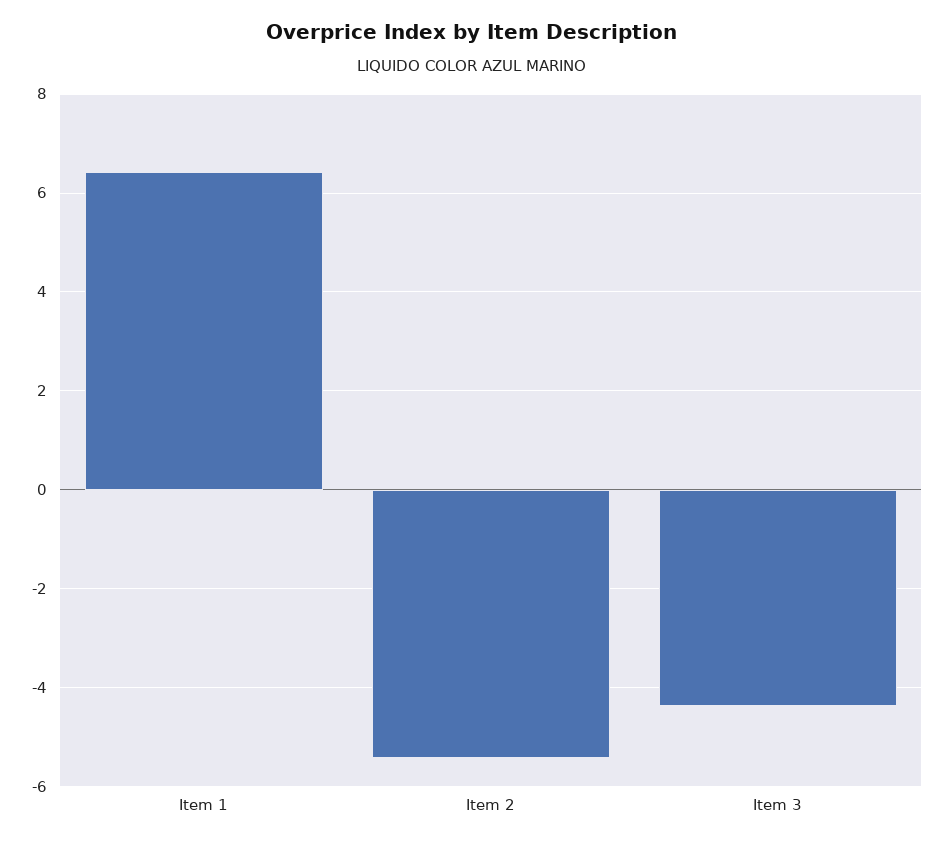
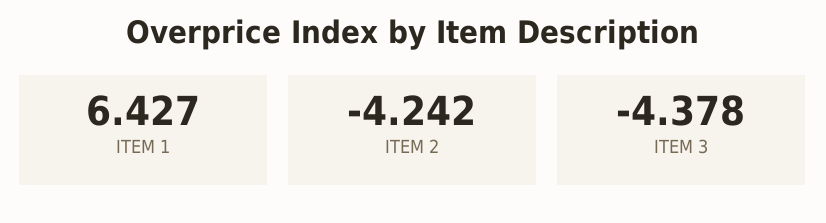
Item 2: -5.4 -> -4.242

